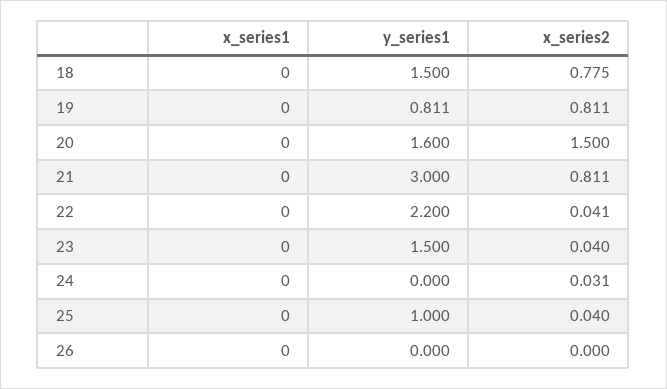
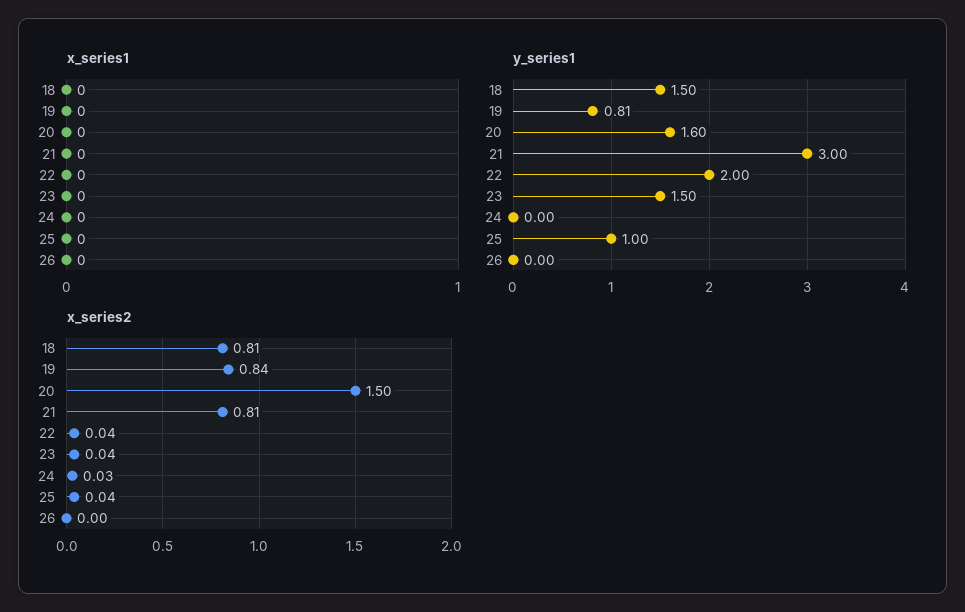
x_series2, 18: 0.775 -> 0.81
x_series2, 19: 0.811 -> 0.84
y_series1, 22: 2.2 -> 2

